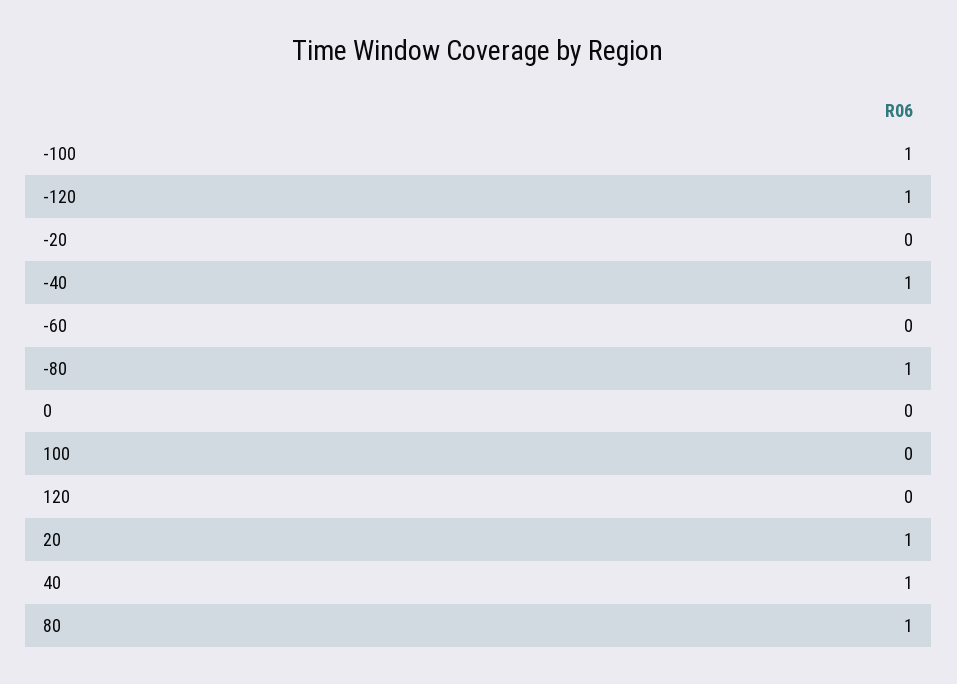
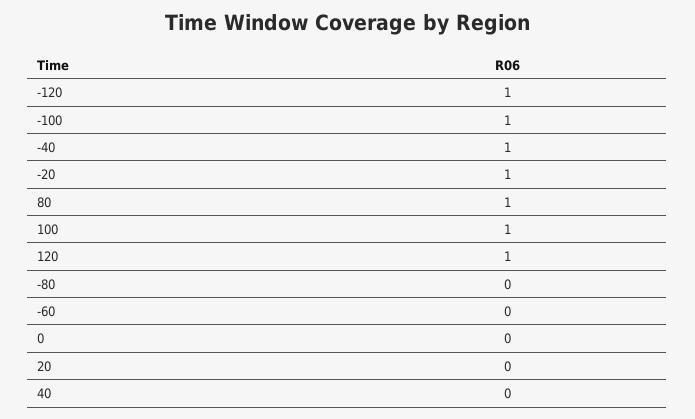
-20: 0 -> 1
-80: 1 -> 0
100: 0 -> 1
120: 0 -> 1
20: 1 -> 0
40: 1 -> 0

